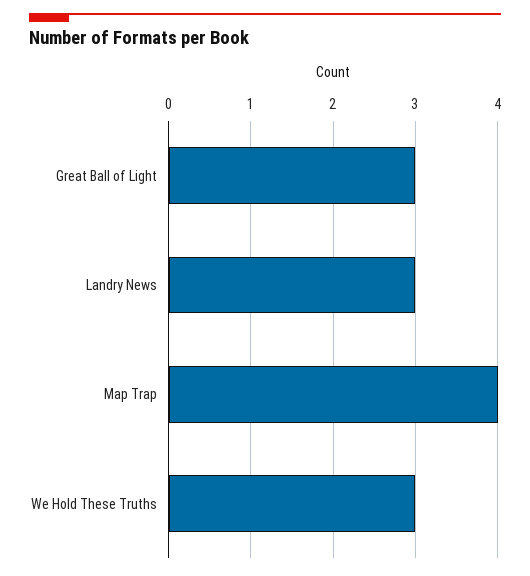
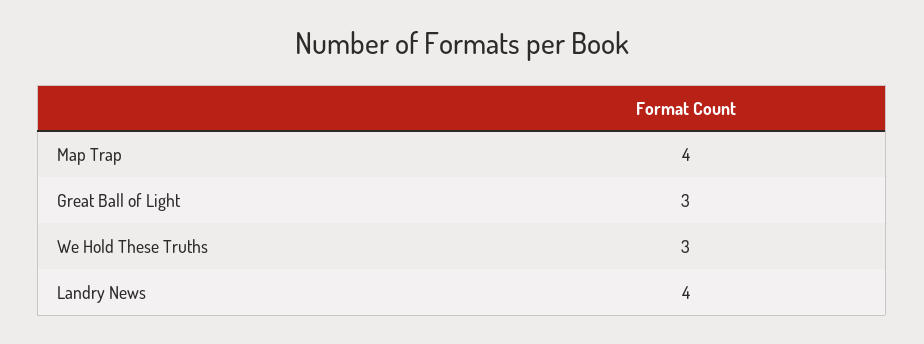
Landry News: 3 -> 4

